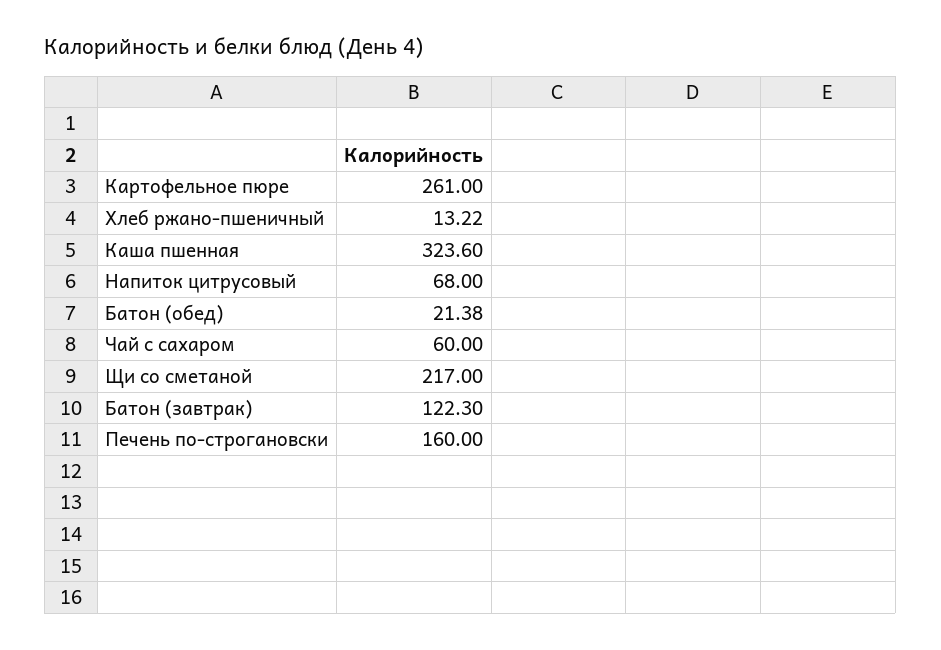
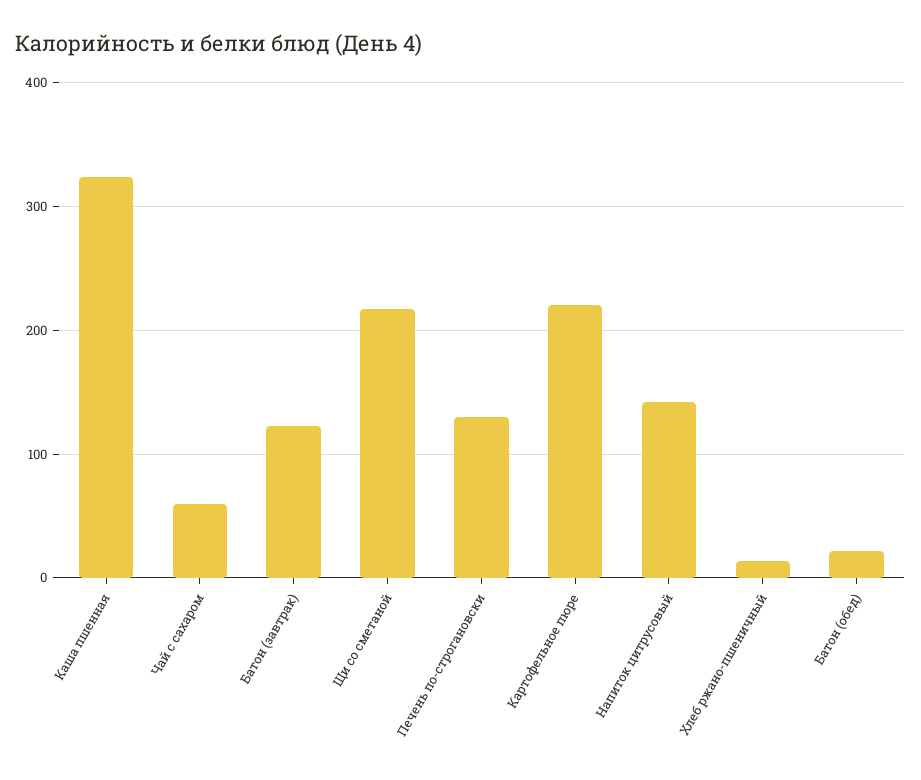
Картофельное пюре: 261 -> 220
Напиток цитрусовый: 68 -> 140
Печень по-строгановски: 160 -> 130

